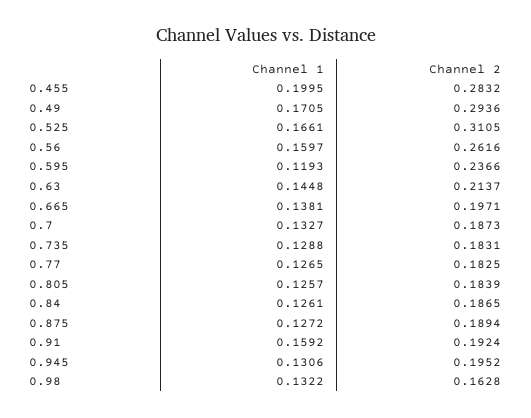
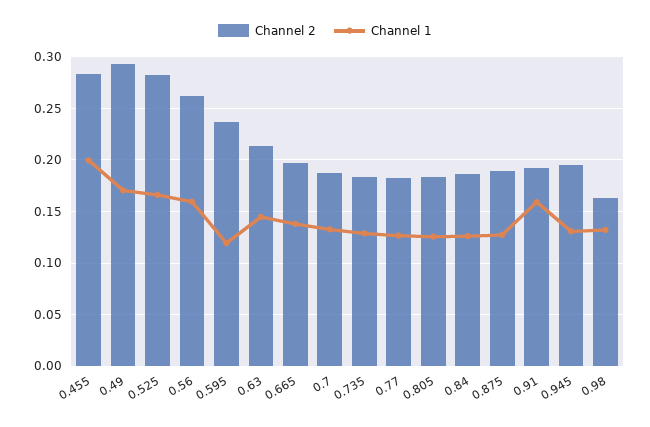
Channel 2, 0.525: 0.3105 -> 0.28

